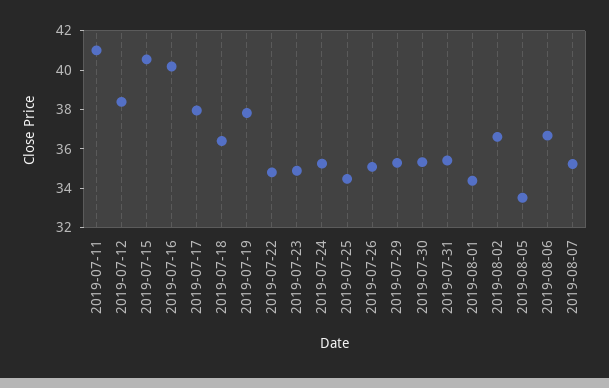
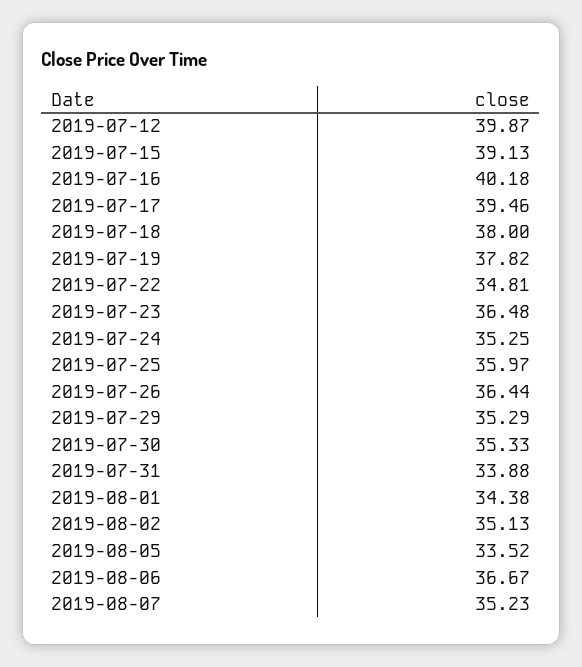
2019-07-11: 41 -> none
2019-07-12: 38.5 -> 39.87
2019-07-15: 40.5 -> 39.13
2019-07-17: 38 -> 39.46
2019-07-18: 36.5 -> 38
2019-07-23: 35 -> 36.48
2019-07-25: 34.5 -> 35.97
2019-07-26: 35 -> 36.44
2019-07-31: 35.5 -> 33.88
2019-08-02: 36.5 -> 35.13

